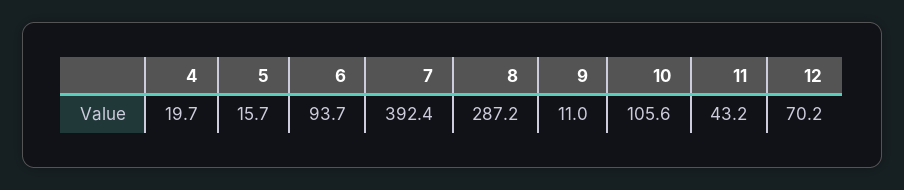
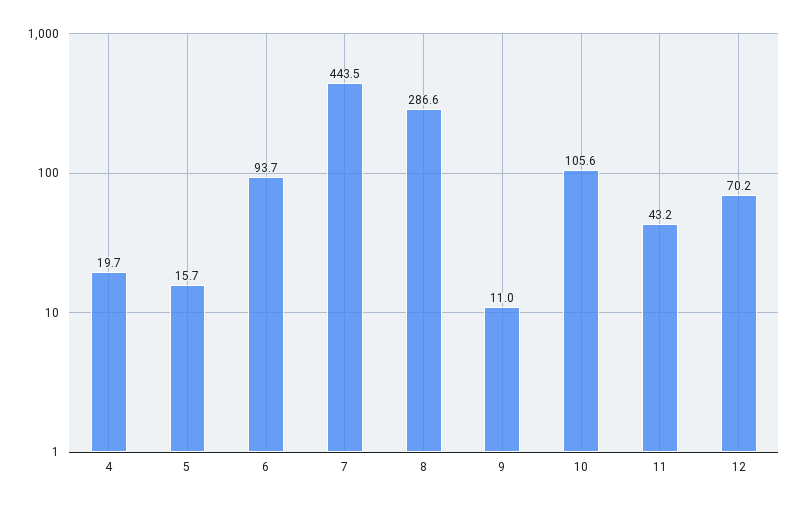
7: 392.4 -> 443.5
8: 287.2 -> 286.6

